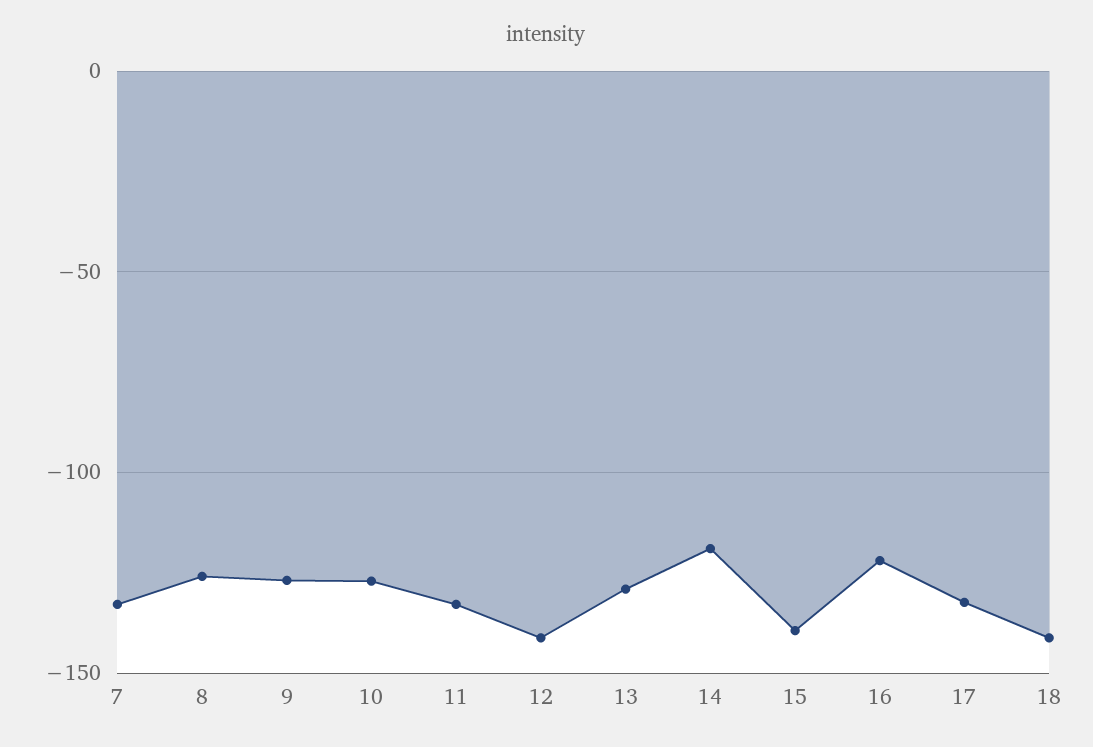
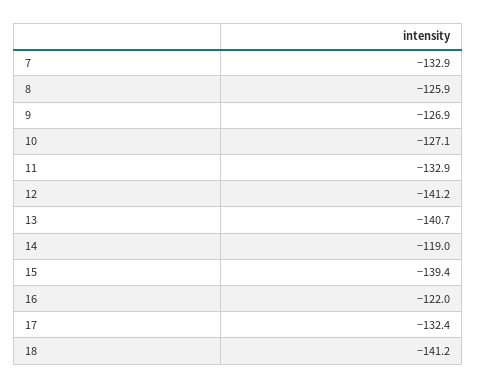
13: -130 -> -140.7

